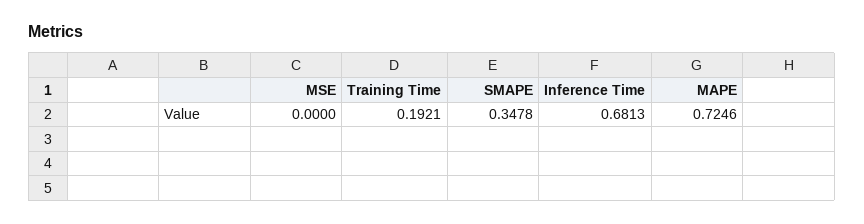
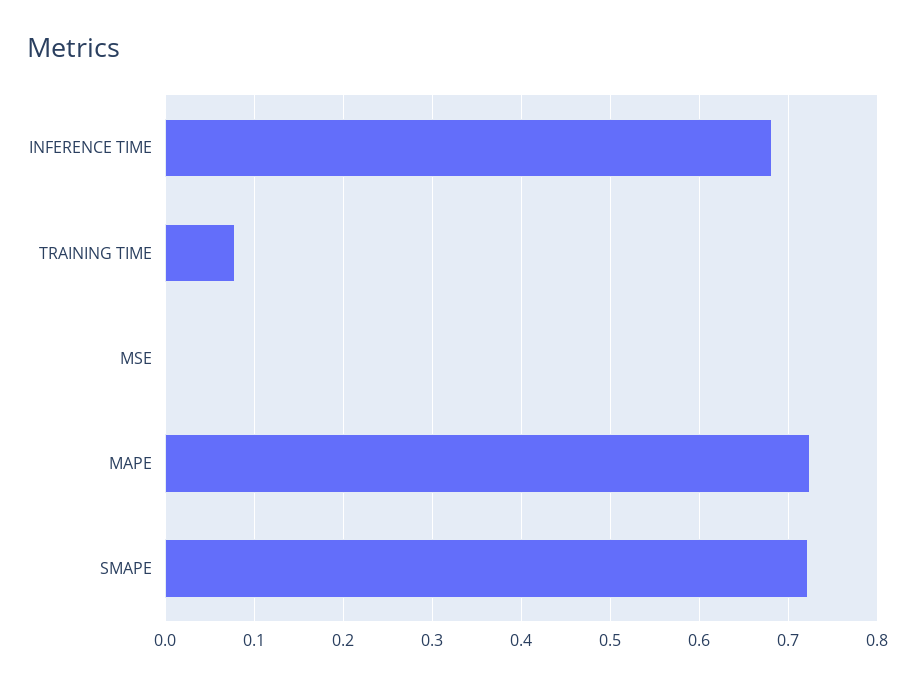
Training Time: 0.1921 -> 0.08
SMAPE: 0.3478 -> 0.72

